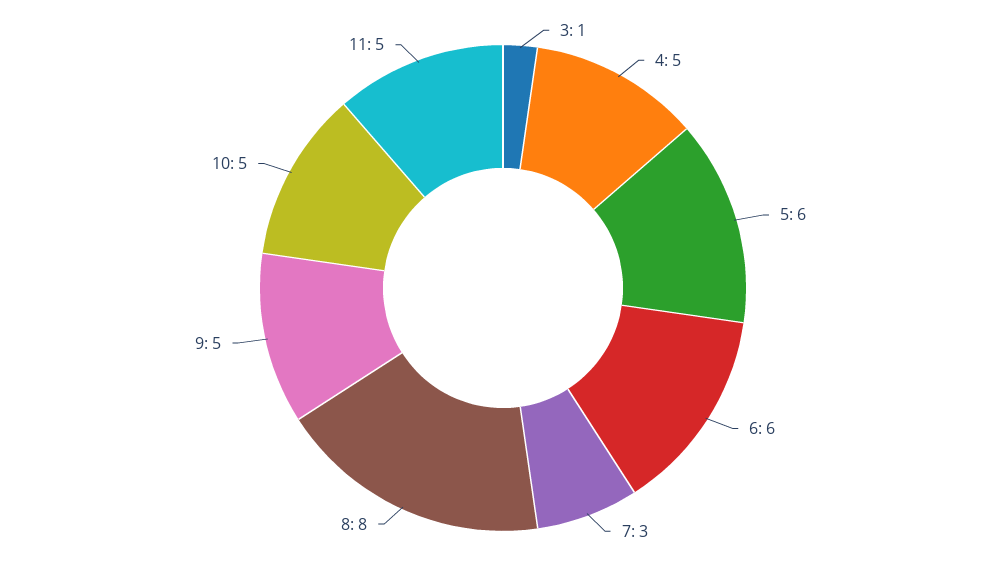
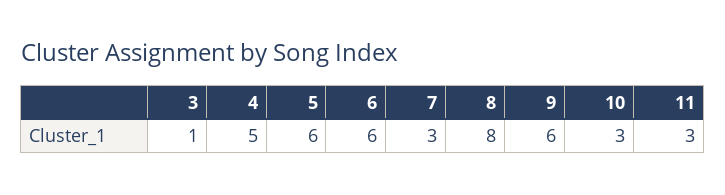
9: 5 -> 6
10: 5 -> 3
11: 5 -> 3

